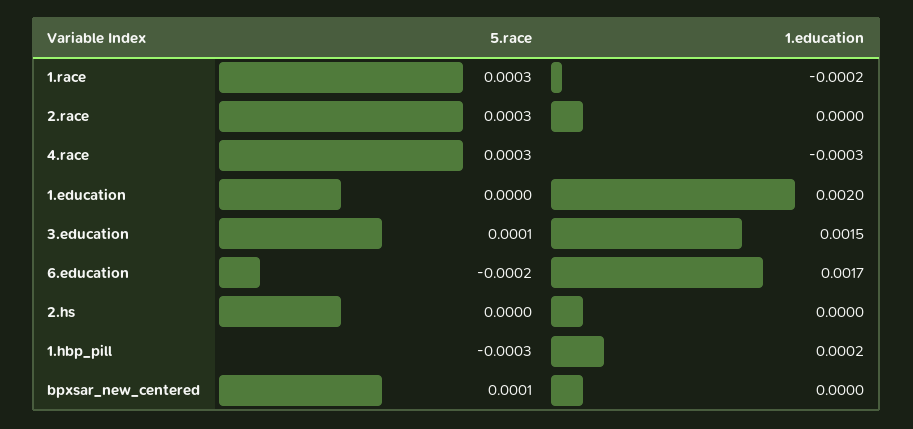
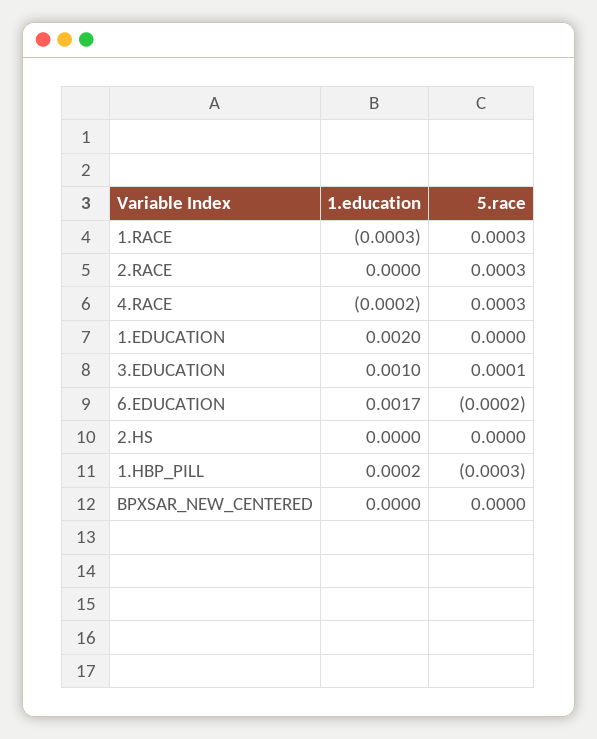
1.education, 1.race: -0.0002 -> -0.0003
1.education, 4.race: -0.0003 -> -0.0002
1.education, 3.education: 0.0015 -> 0.001
5.race, bpxsar_new_centered: 0.0001 -> 0

